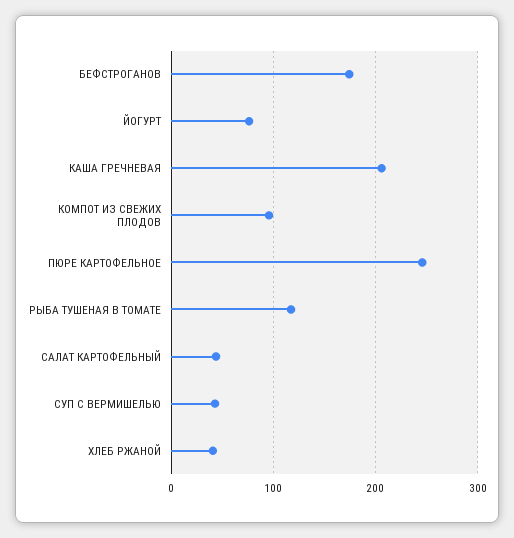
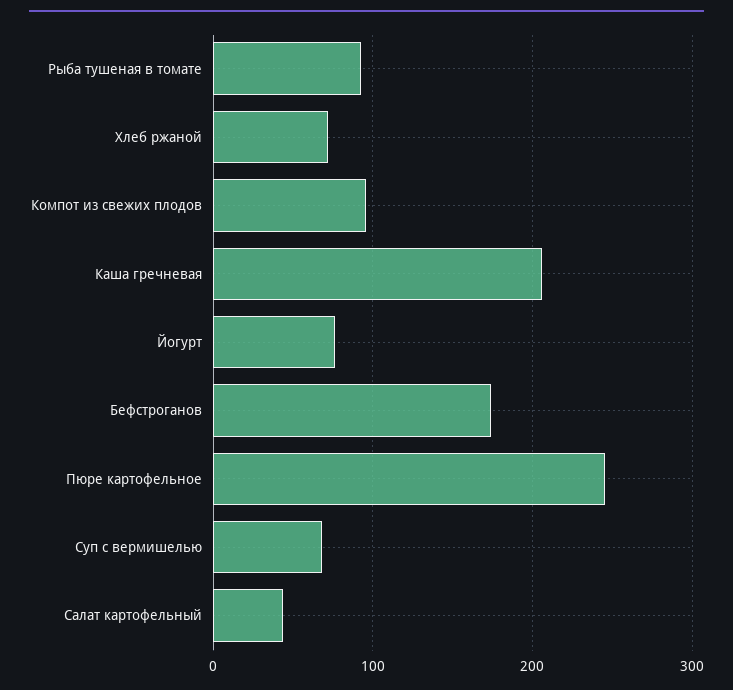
РЫБА ТУШЕНАЯ В ТОМАТЕ: 120 -> 90
СУП С ВЕРМИШЕЛЬЮ: 40 -> 70
ХЛЕБ РЖАНОЙ: 40 -> 70

